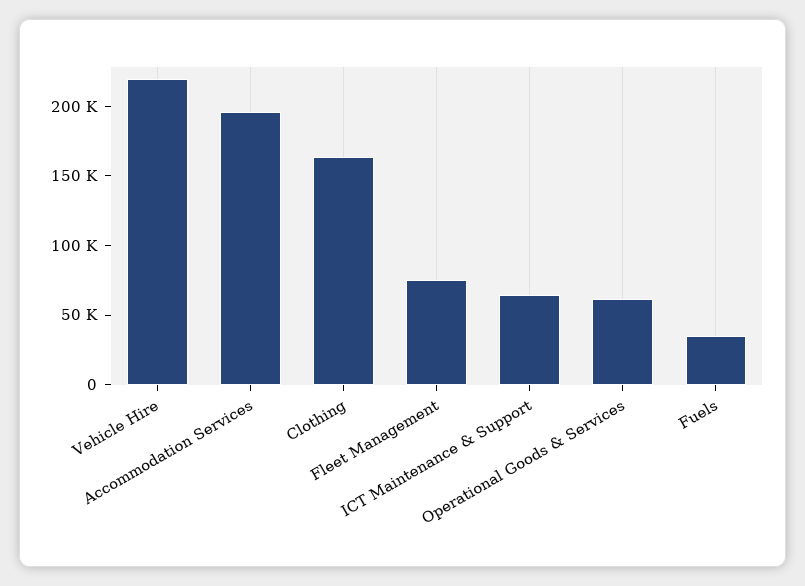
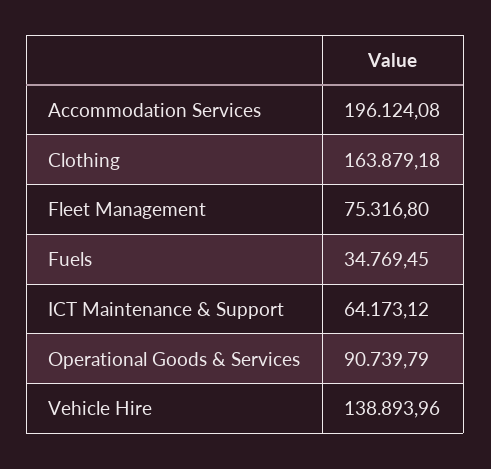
Vehicle Hire: 220000 -> 138893.96
Operational Goods & Services: 60000 -> 90739.79

